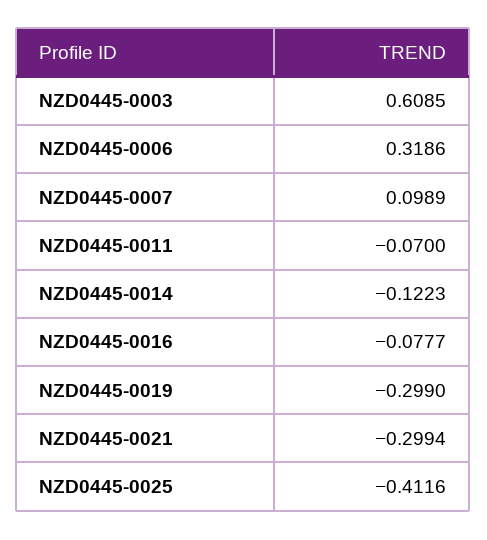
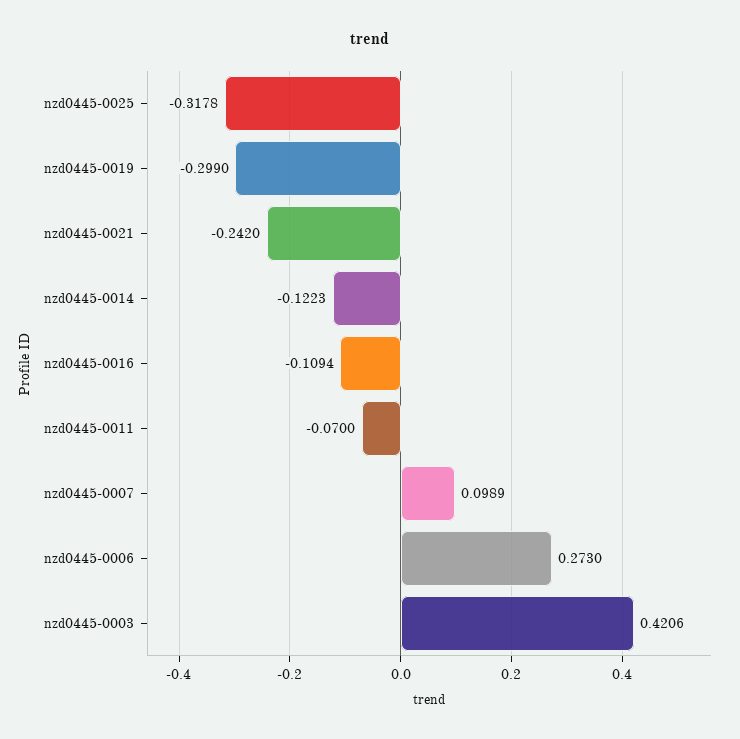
NZD0445-0003: 0.6085 -> 0.4206
NZD0445-0006: 0.3186 -> 0.273
NZD0445-0016: -0.0777 -> -0.1094
NZD0445-0021: -0.2994 -> -0.242
NZD0445-0025: -0.4116 -> -0.3178

